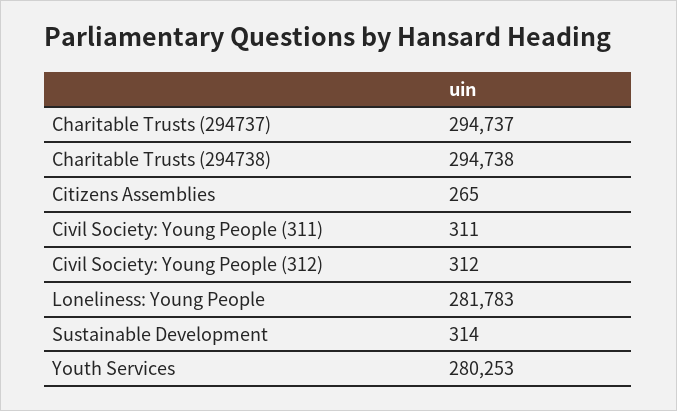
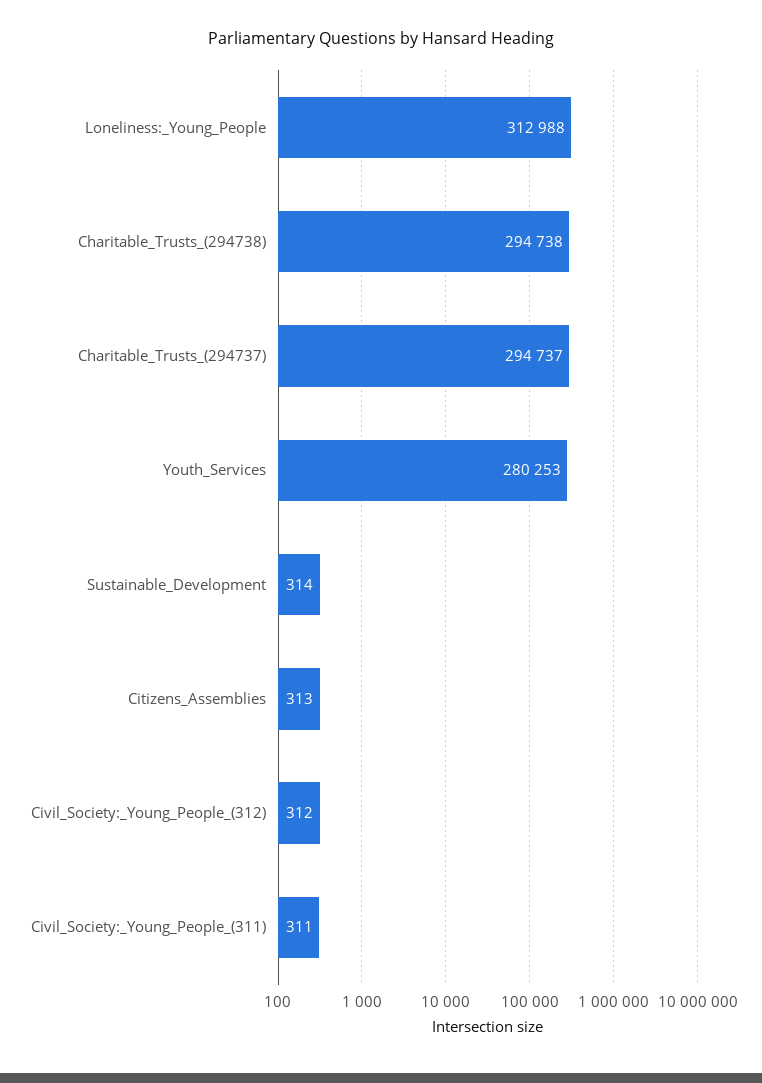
Citizens Assemblies: 265 -> 313
Loneliness: Young People: 281783 -> 312988

